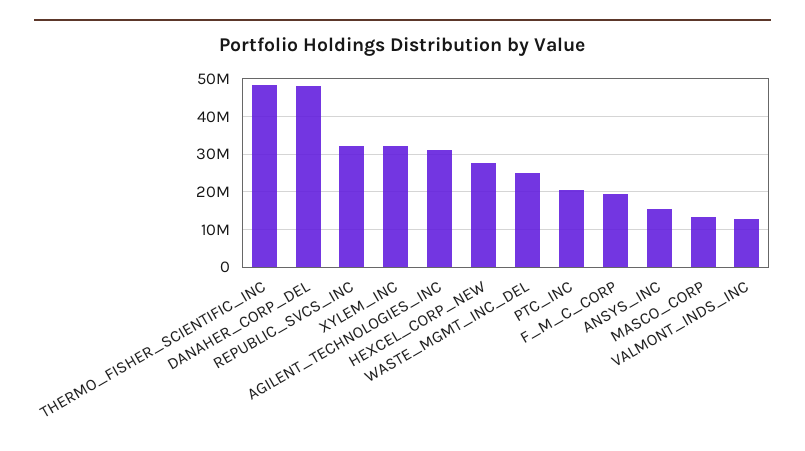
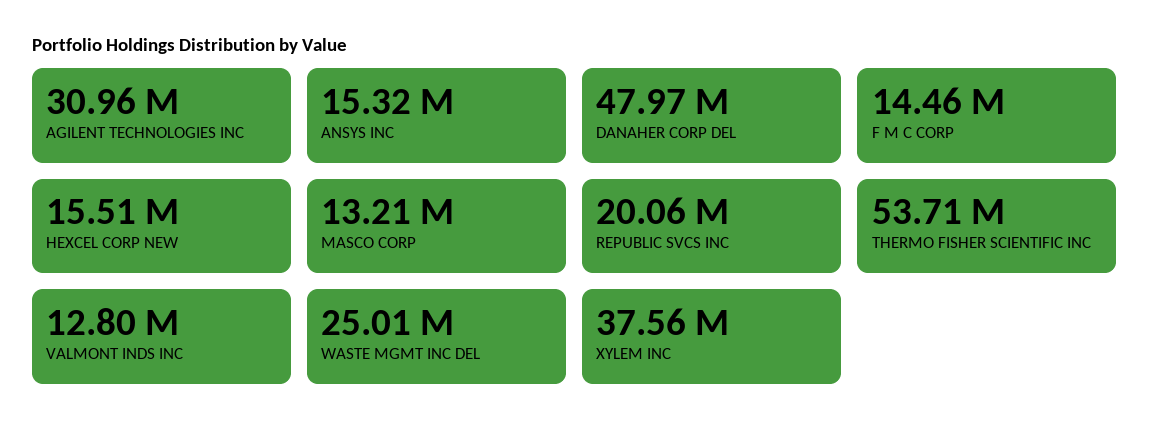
THERMO_FISHER_SCIENTIFIC_INC: 48000000 -> 53710000
REPUBLIC_SVCS_INC: 32000000 -> 20060000
XYLEM_INC: 32000000 -> 37560000
HEXCEL_CORP_NEW: 28000000 -> 15510000
PTC_INC: 20000000 -> none
F_M_C_CORP: 20000000 -> 14460000

